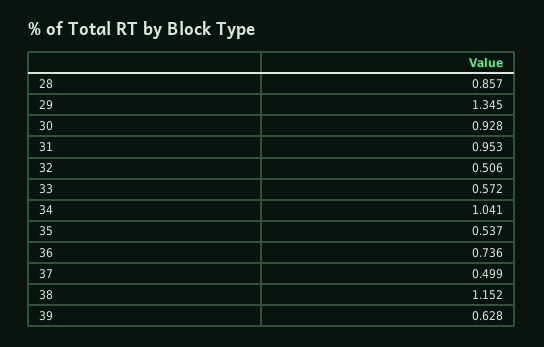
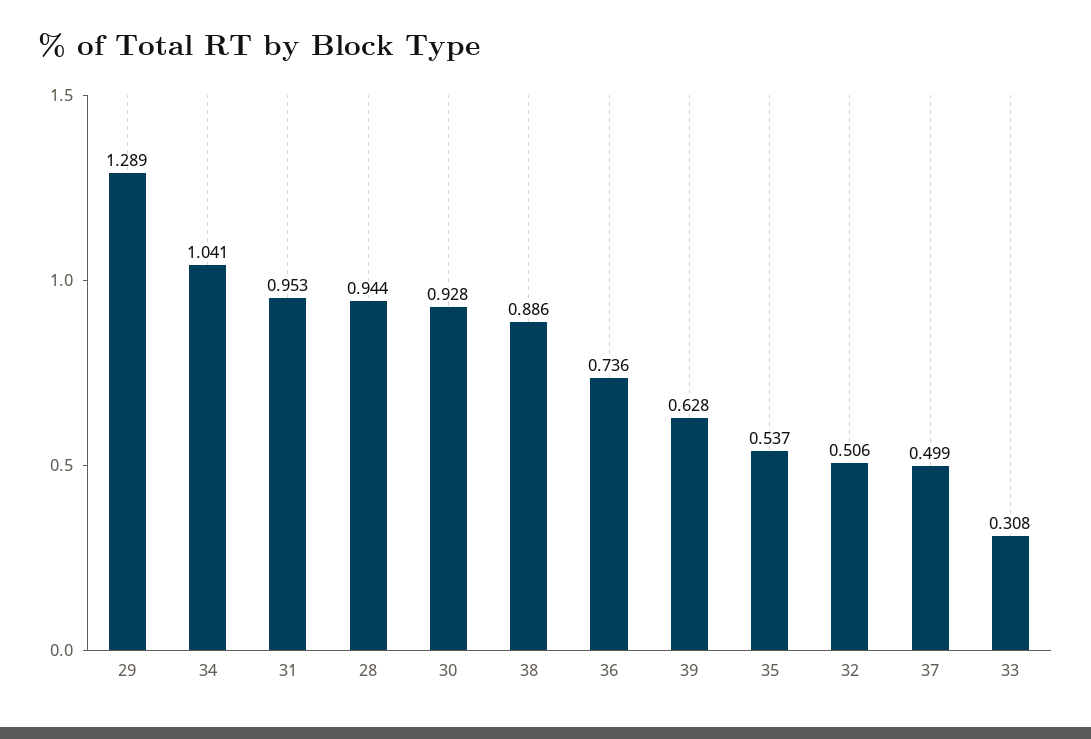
28: 0.857 -> 0.944
29: 1.345 -> 1.289
33: 0.572 -> 0.308
38: 1.152 -> 0.886

